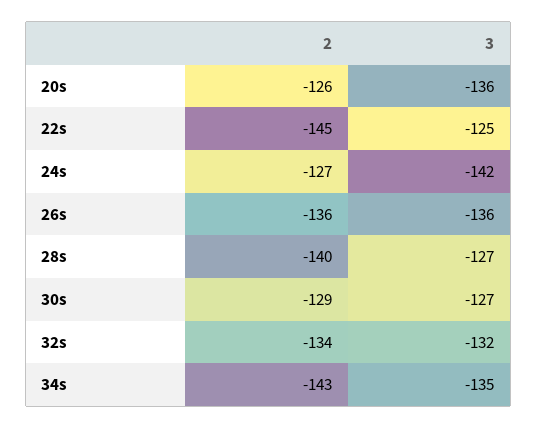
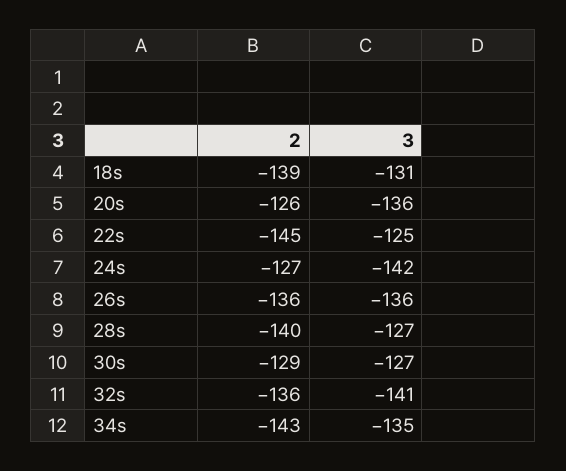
2, 32s: -134 -> -136
3, 32s: -132 -> -141
2, 18s: none -> -139
3, 18s: none -> -131

